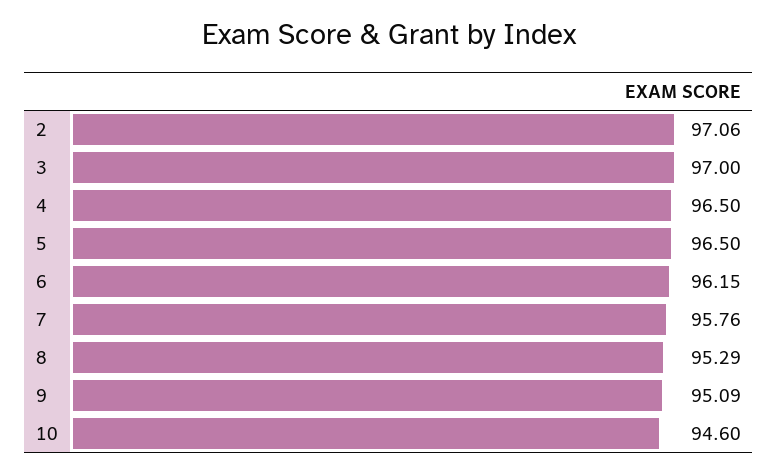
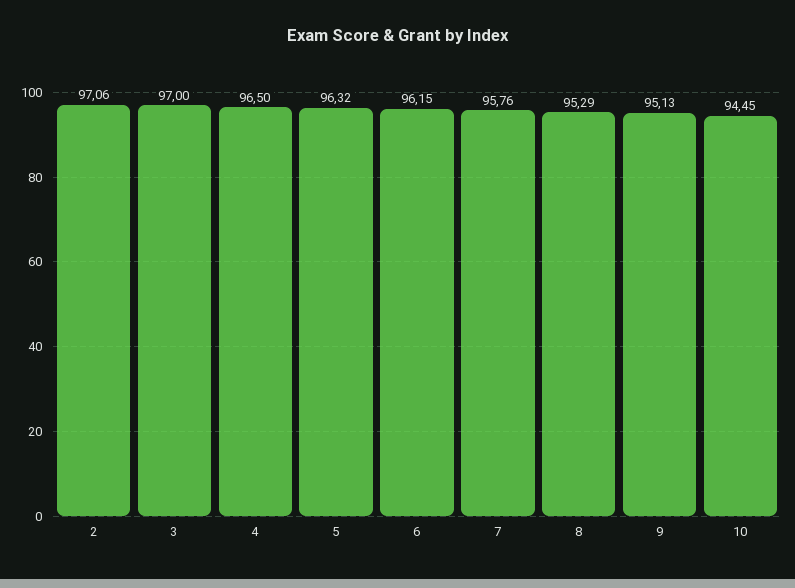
5: 96.5 -> 96.32
9: 95.09 -> 95.13
10: 94.6 -> 94.45

